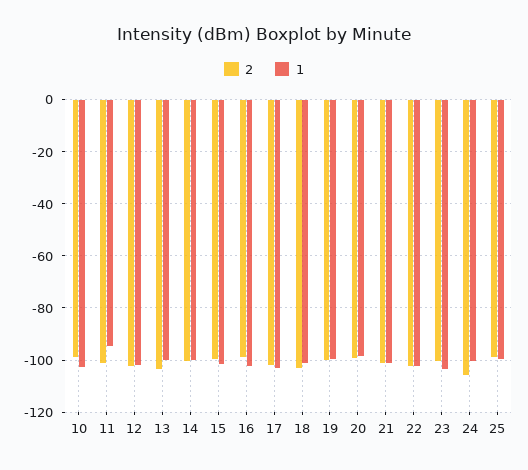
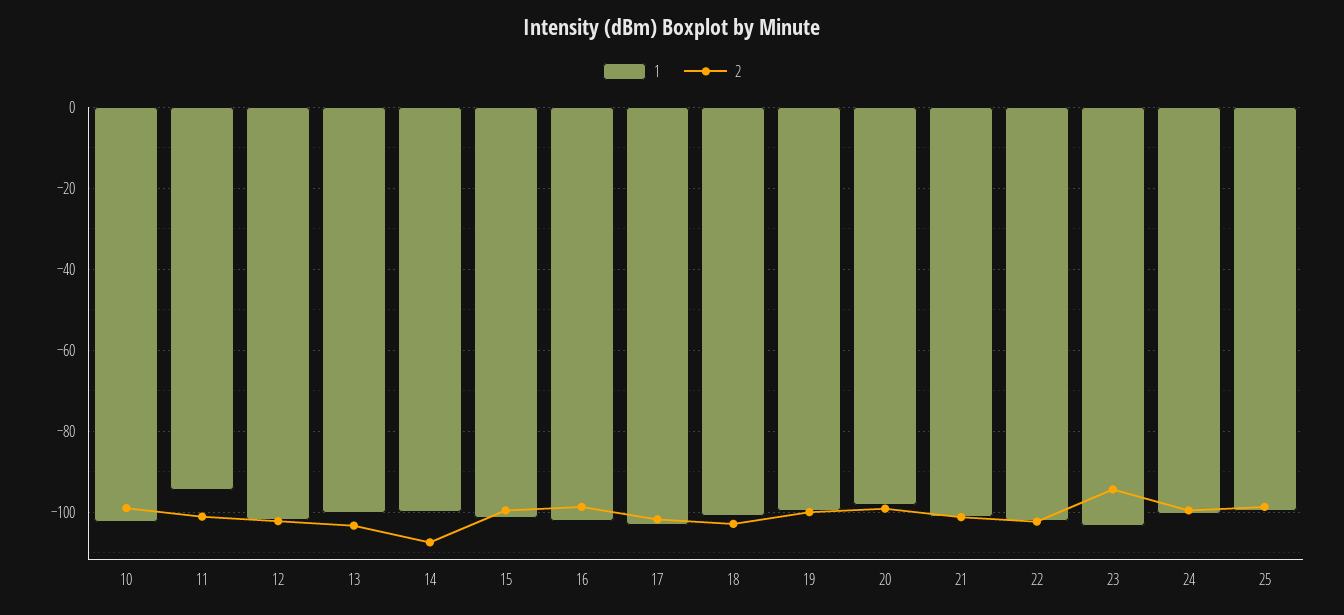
2, 14: -100 -> -108
2, 23: -100 -> -94
2, 24: -105 -> -100

